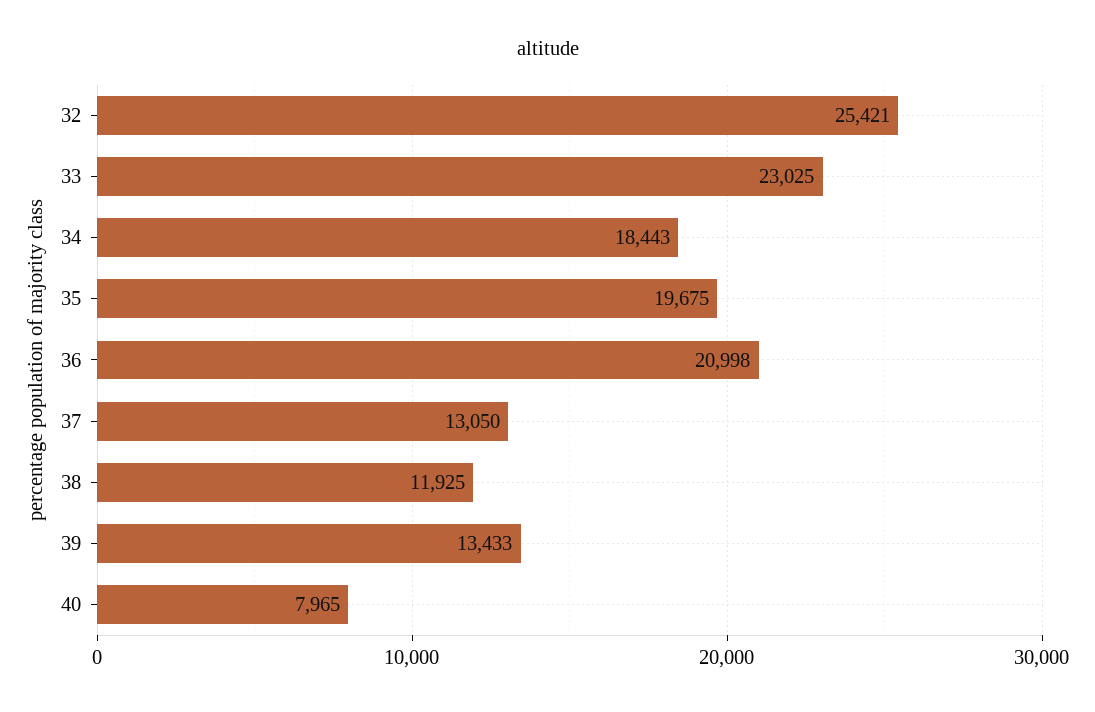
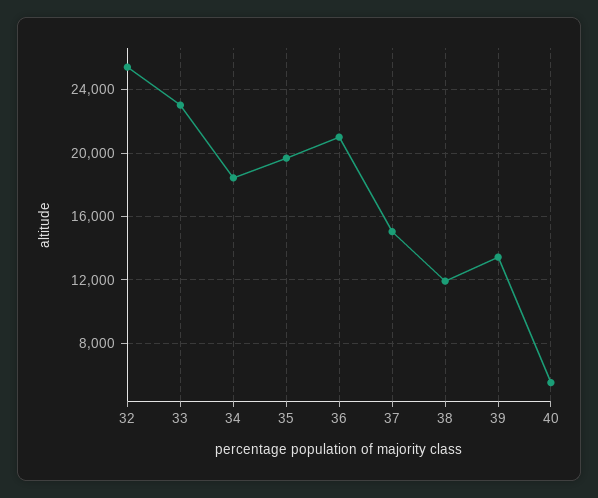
37: 13050 -> 15000
40: 7965 -> 5500

